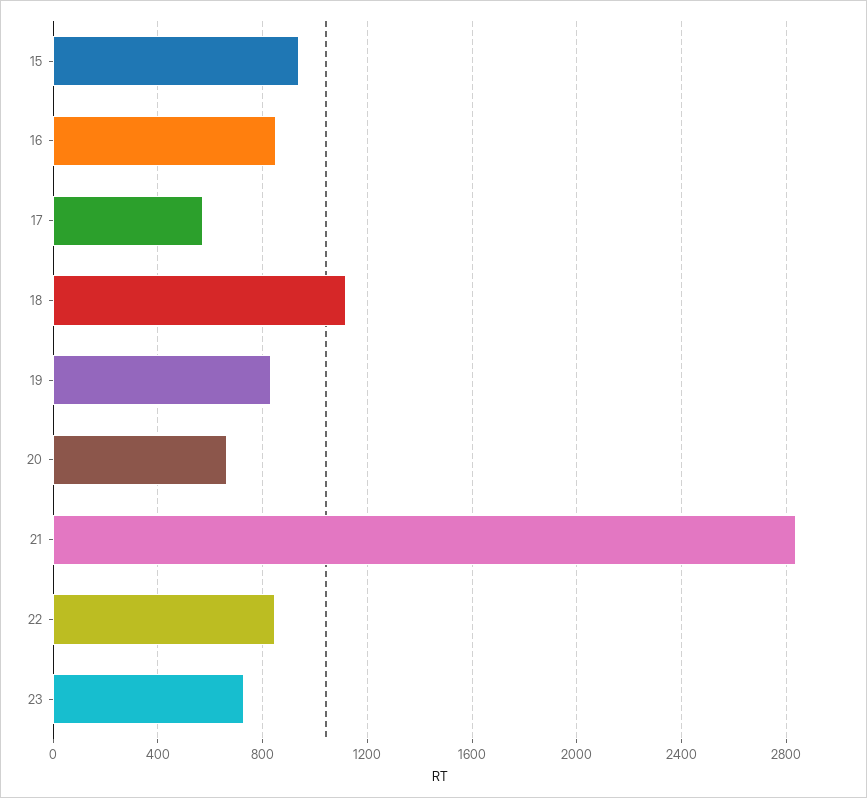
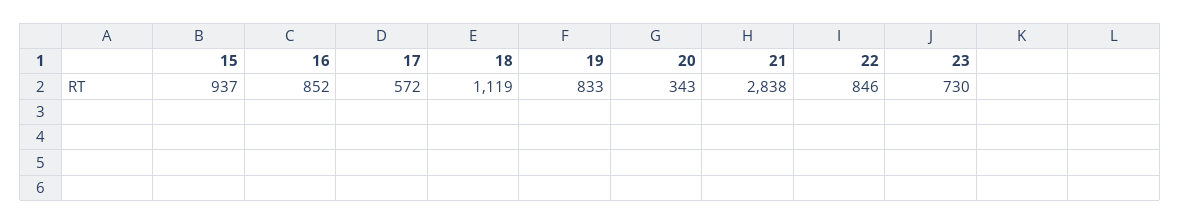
20: 650 -> 343

